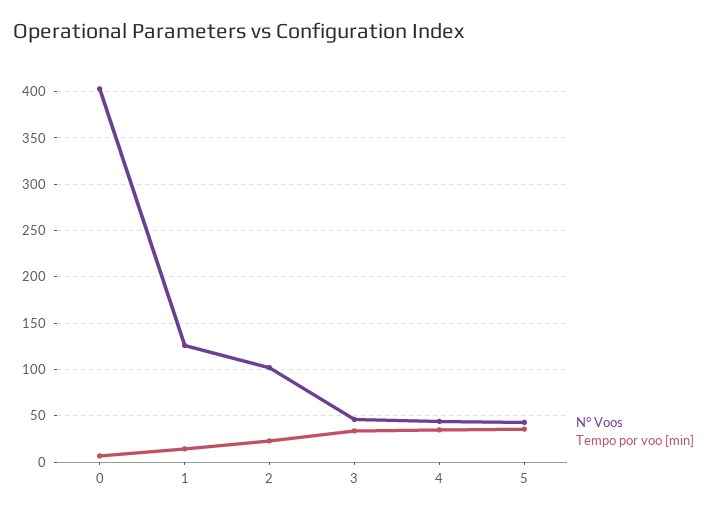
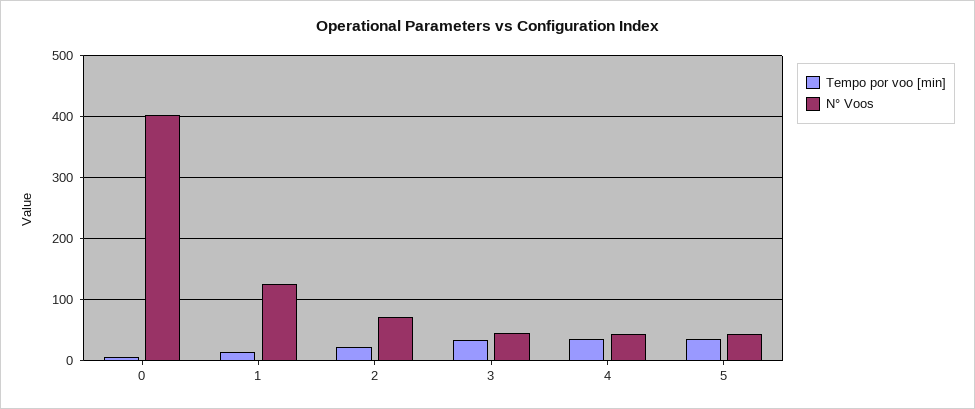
N° Voos, 2: 100 -> 70

